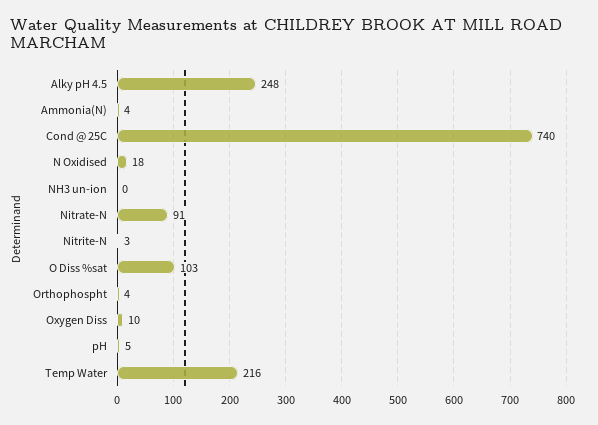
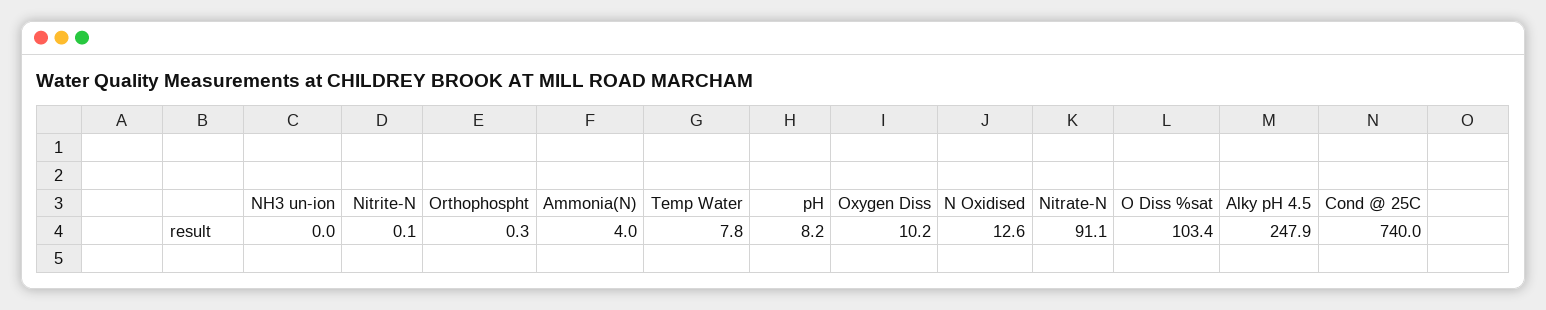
N Oxidised: 18 -> 12.6
Nitrite-N: 3 -> 0.1
Orthophospht: 4 -> 0.3
pH: 5 -> 8.2
Temp Water: 216 -> 7.8

